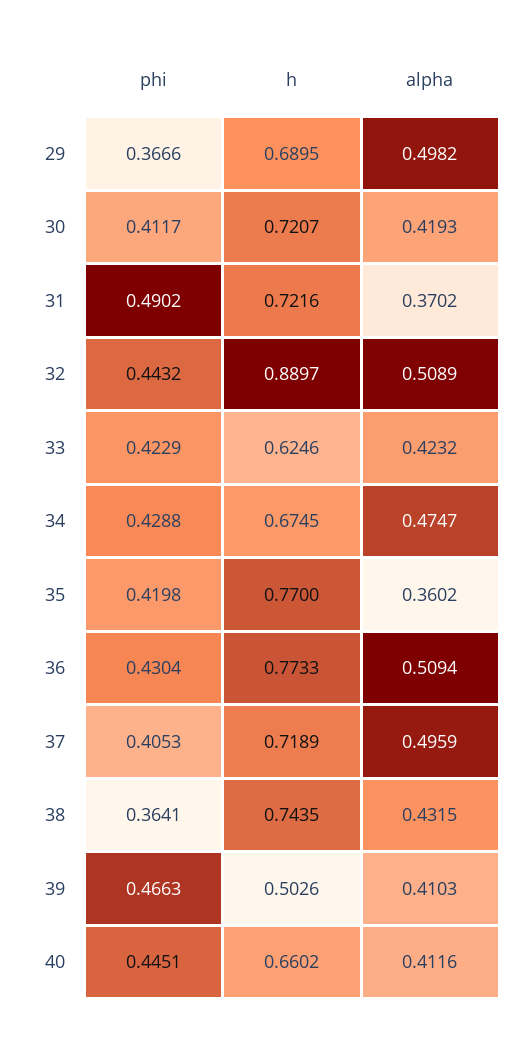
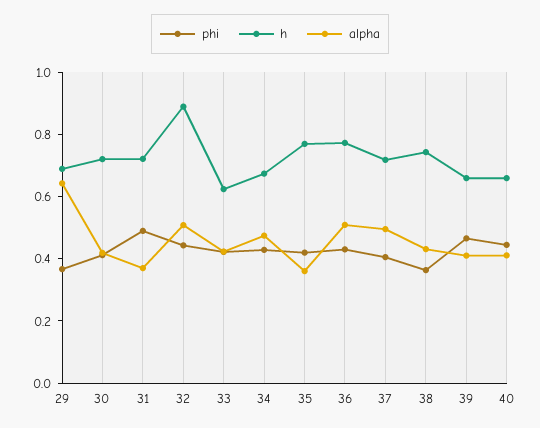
alpha, 29: 0.4982 -> 0.65
h, 39: 0.5026 -> 0.65

